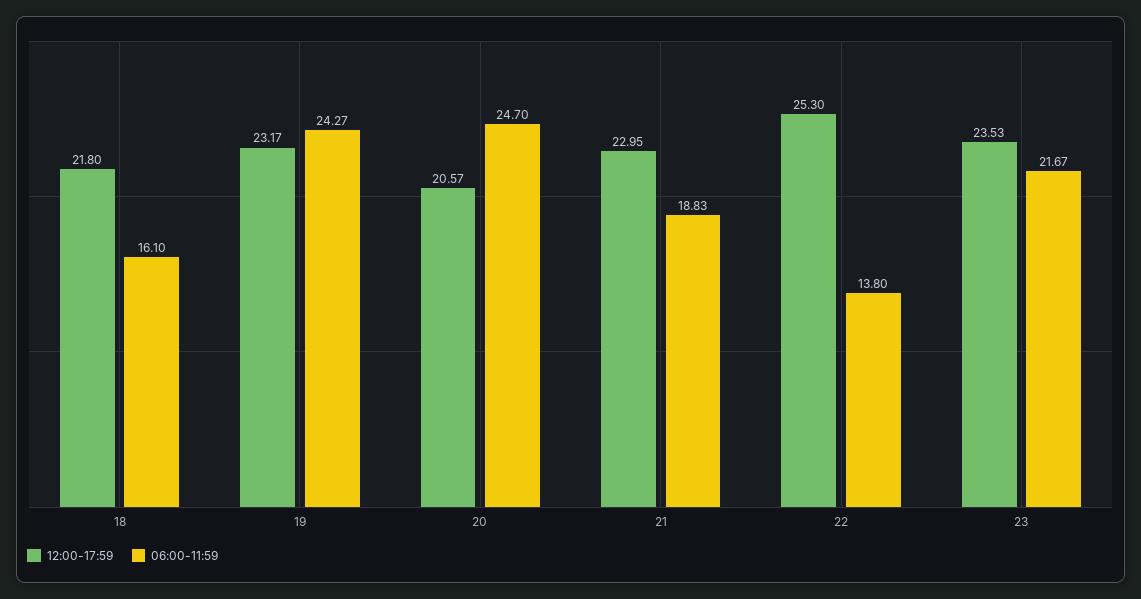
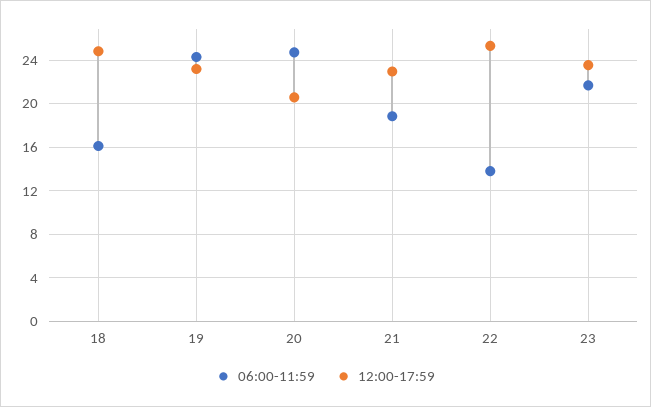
12:00-17:59, 18: 21.8 -> 25

